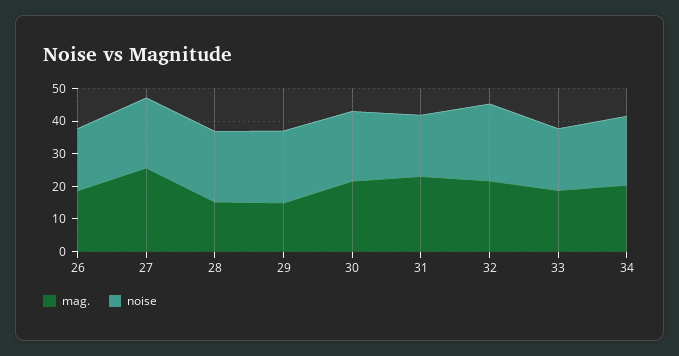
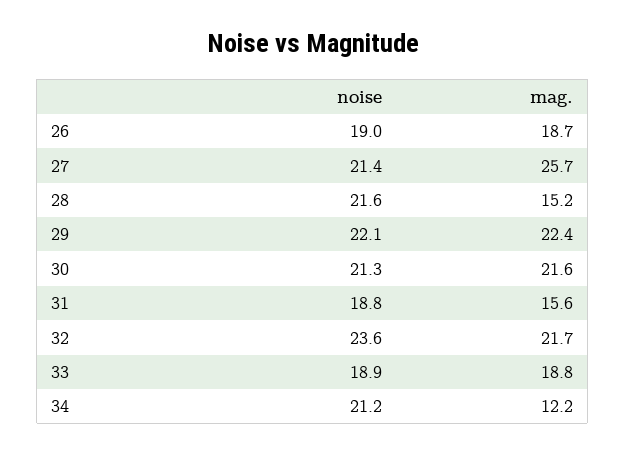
mag., 29: 15 -> 22.4
mag., 31: 22.5 -> 15.6
mag., 34: 20 -> 12.2

